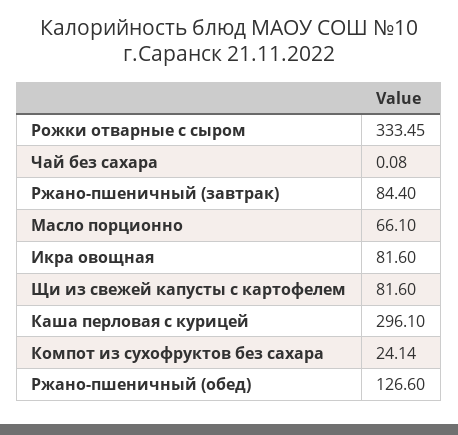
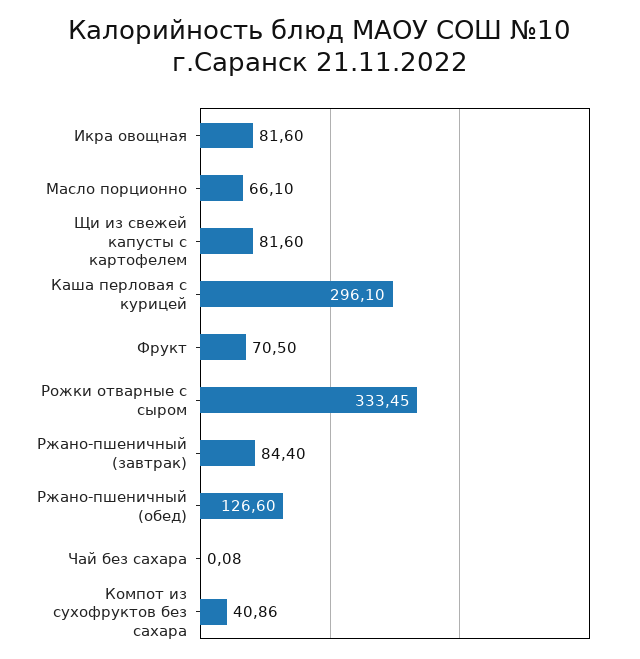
Компот из сухофруктов без сахара: 24.14 -> 40.86
Фрукт: none -> 70.5

